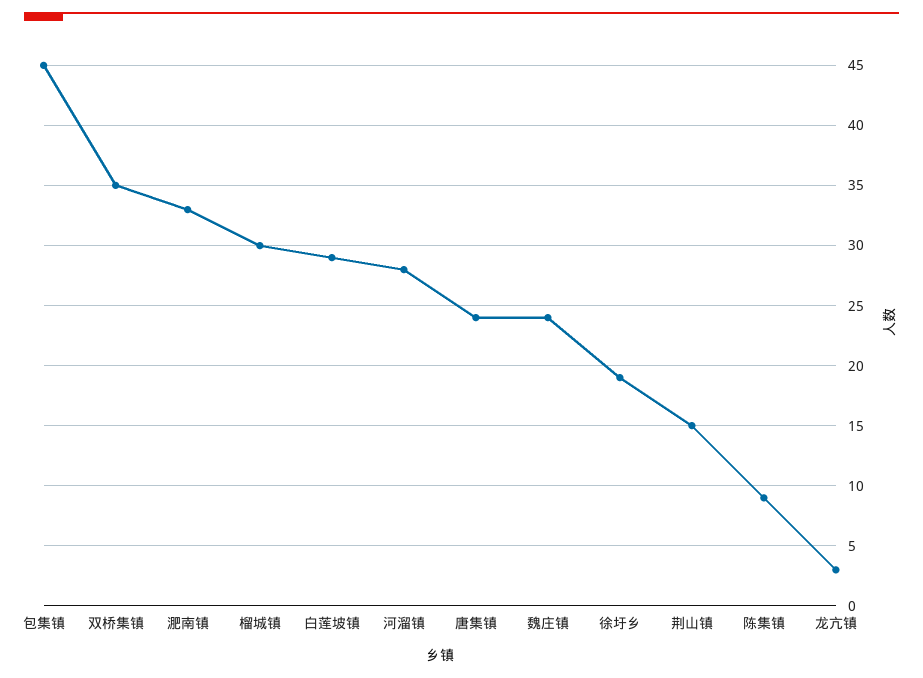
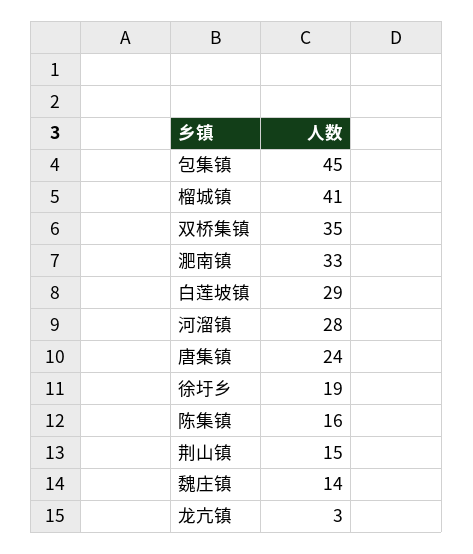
榴城镇: 30 -> 41
魏庄镇: 24 -> 14
陈集镇: 9 -> 16

